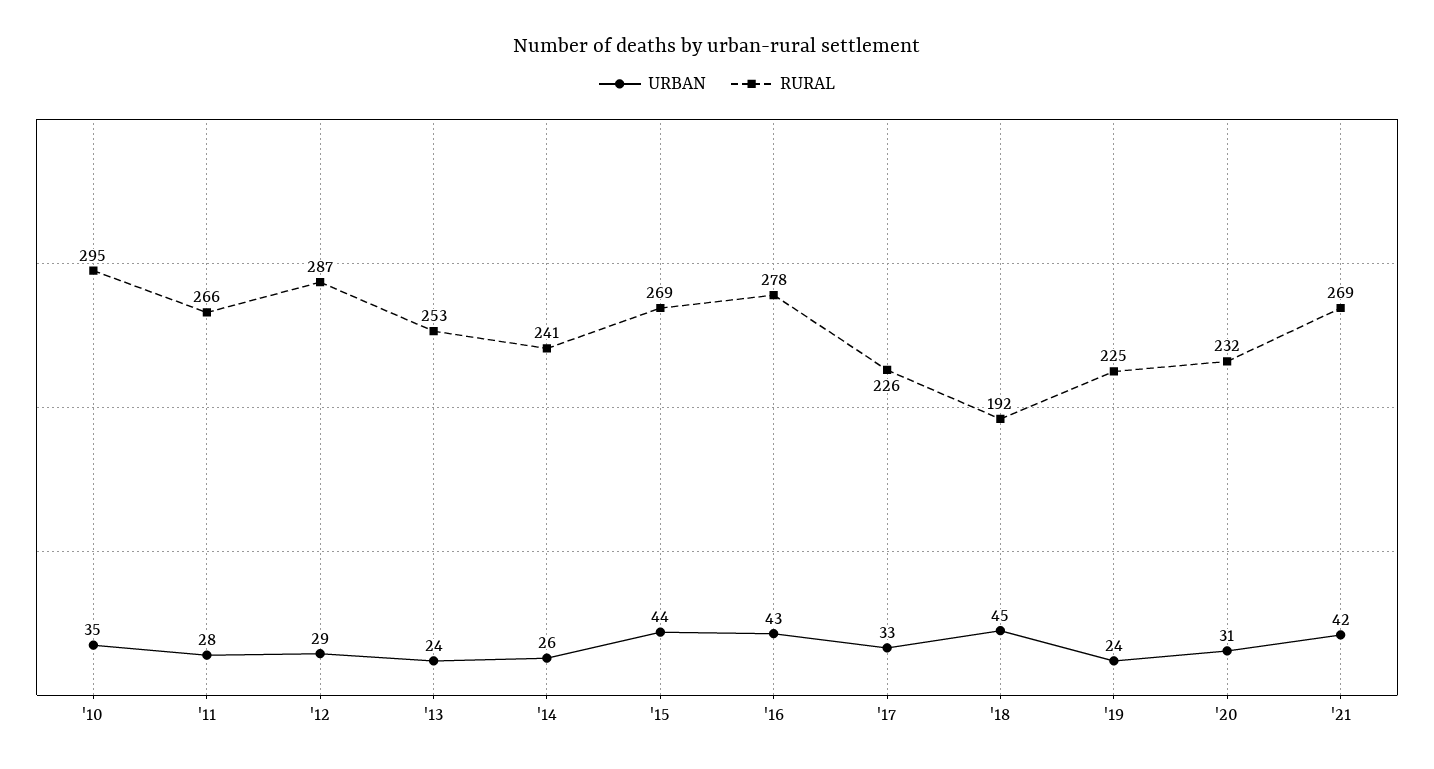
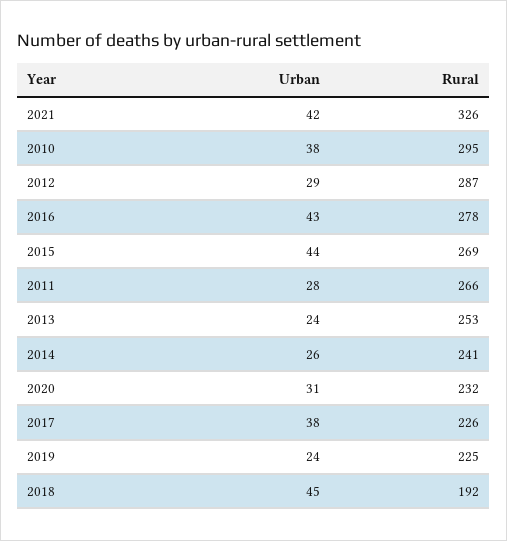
URBAN, '10: 35 -> 38
URBAN, '17: 33 -> 38
RURAL, '21: 269 -> 326

